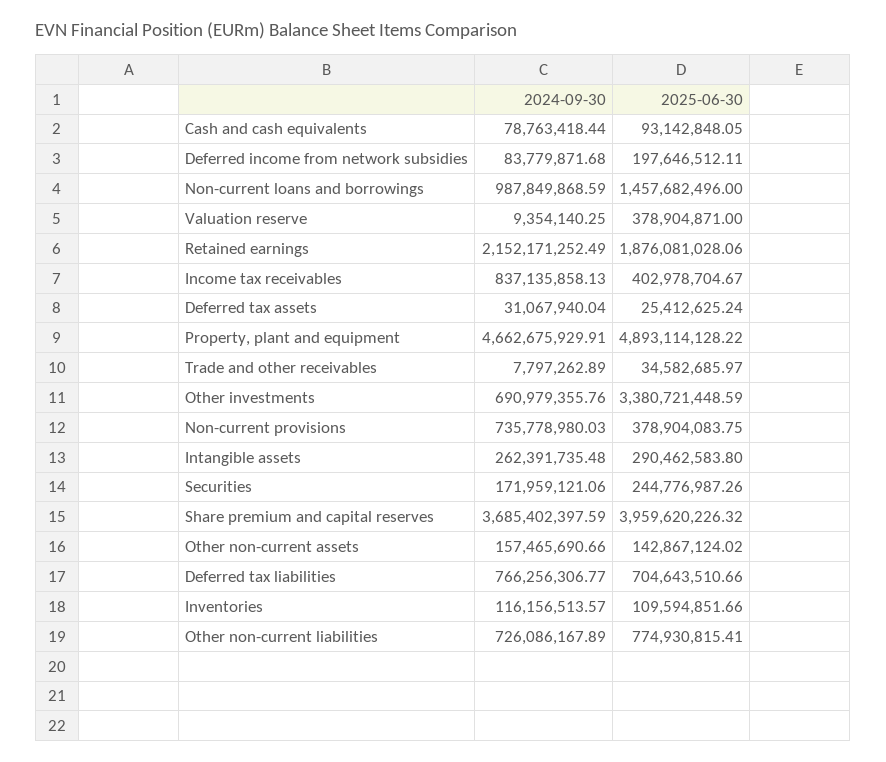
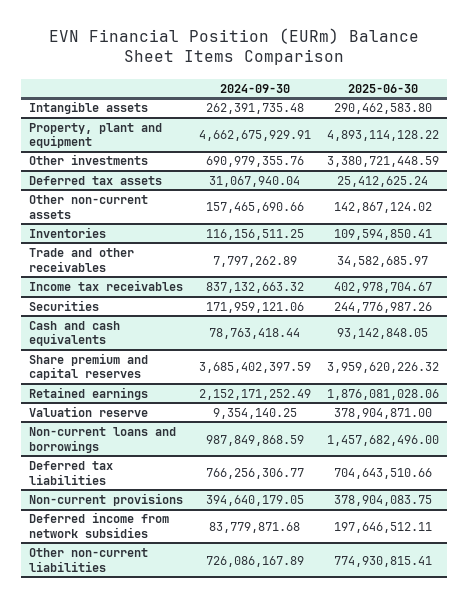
2024-09-30, Income tax receivables: 837135858.13 -> 837132663.32
2024-09-30, Non-current provisions: 735778980.03 -> 394640179.05
2024-09-30, Inventories: 116156513.57 -> 116156511.25
2025-06-30, Inventories: 109594851.66 -> 109594850.41

